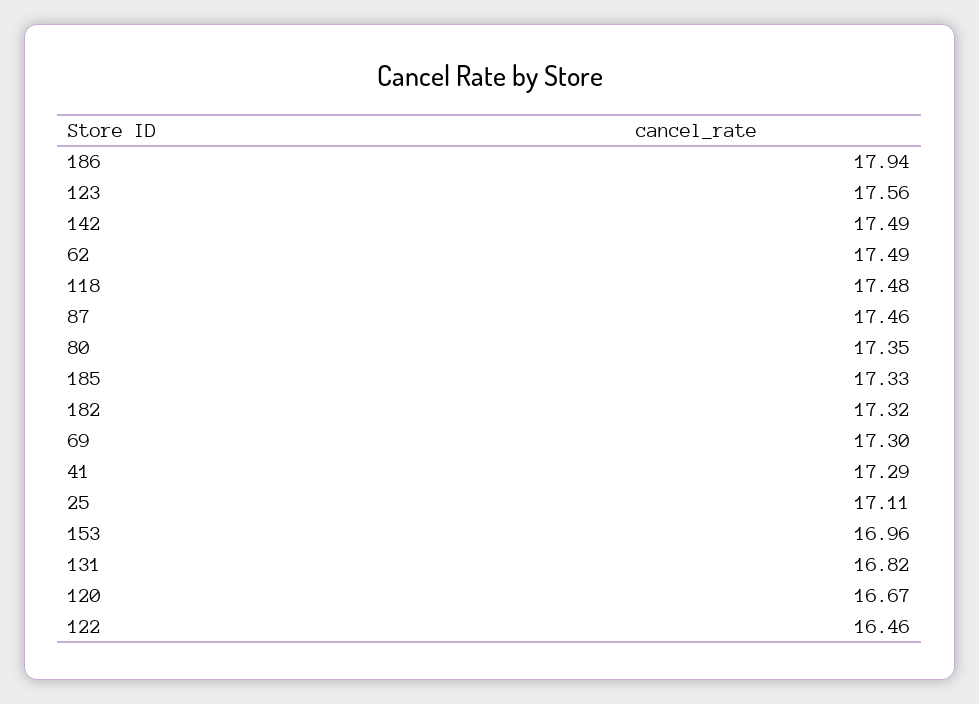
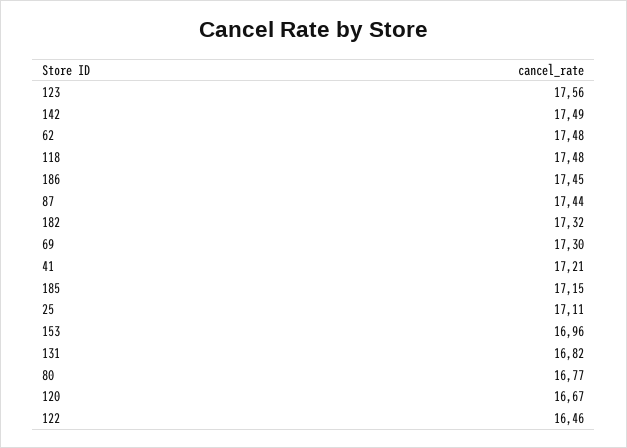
186: 17.94 -> 17.45
62: 17.49 -> 17.48
87: 17.46 -> 17.44
80: 17.35 -> 16.77
185: 17.33 -> 17.15
41: 17.29 -> 17.21

